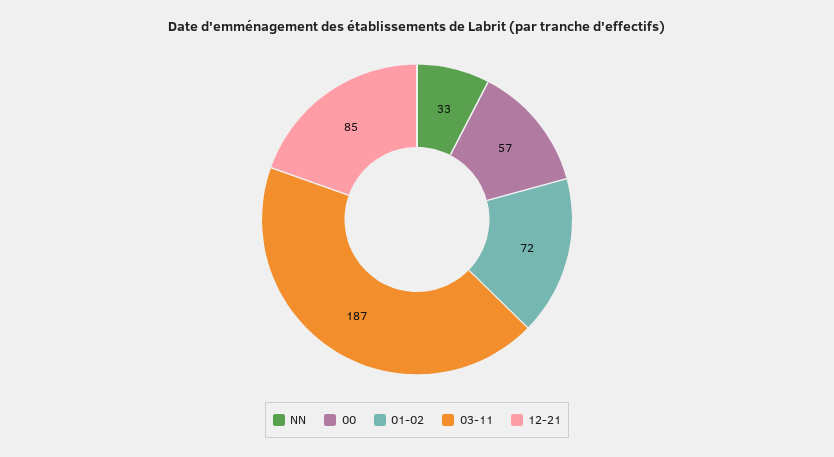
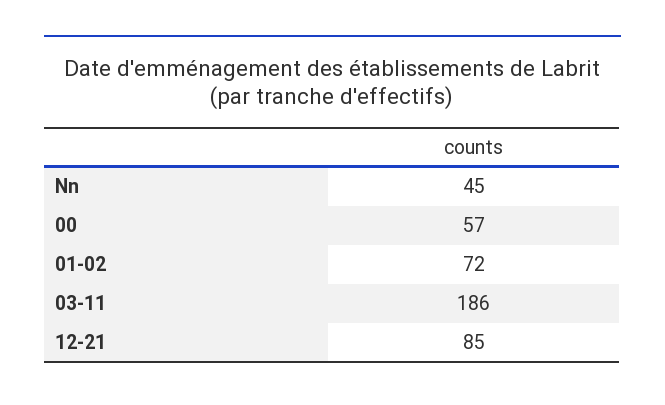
NN: 33 -> 45
03-11: 187 -> 186

